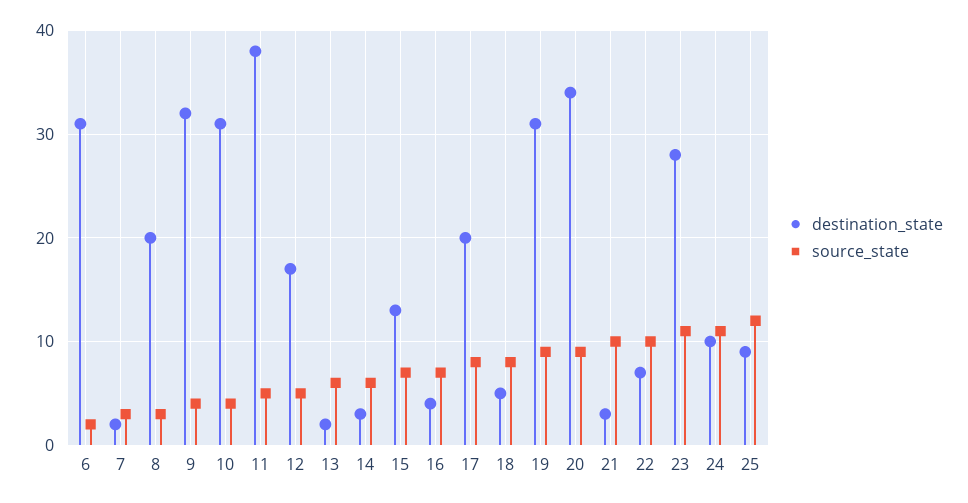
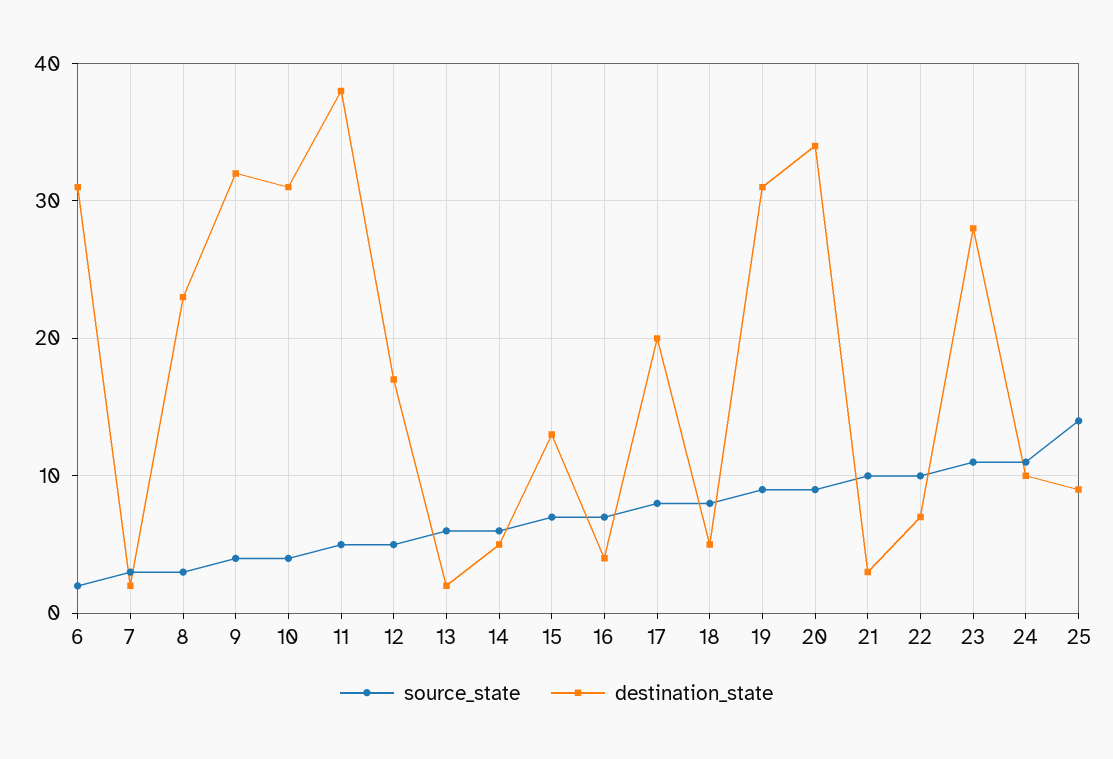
destination_state, 8: 20 -> 23
destination_state, 14: 3 -> 5
source_state, 25: 12 -> 14

